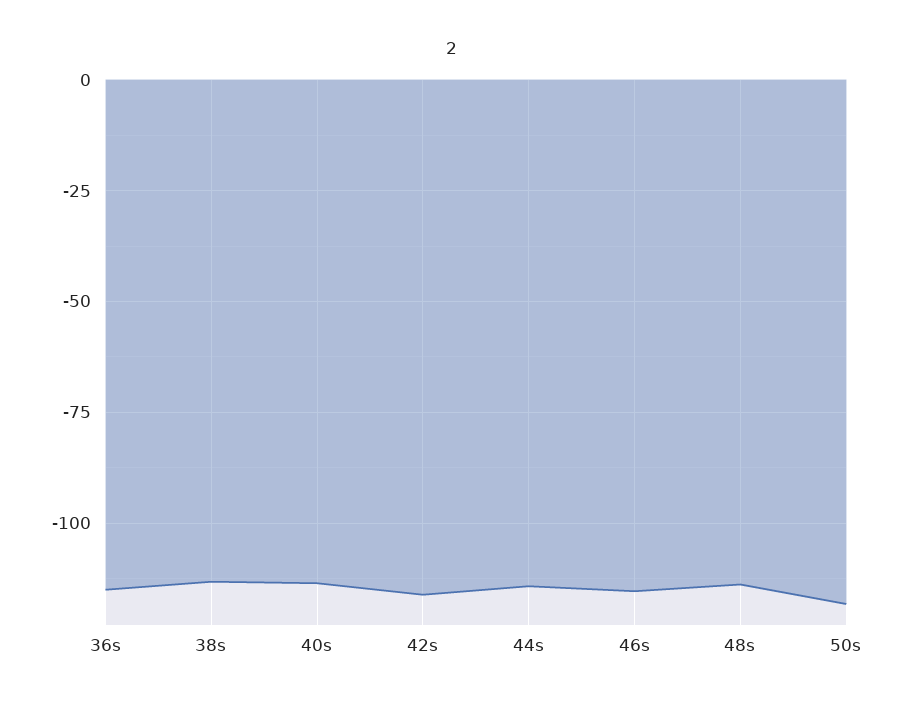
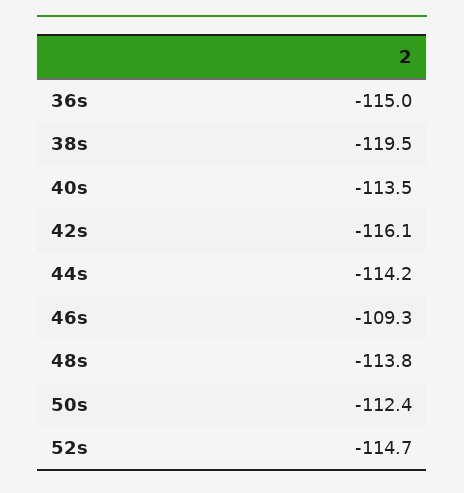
38s: -112.5 -> -119.5
46s: -115 -> -109.3
50s: -117.5 -> -112.4
52s: none -> -114.7

